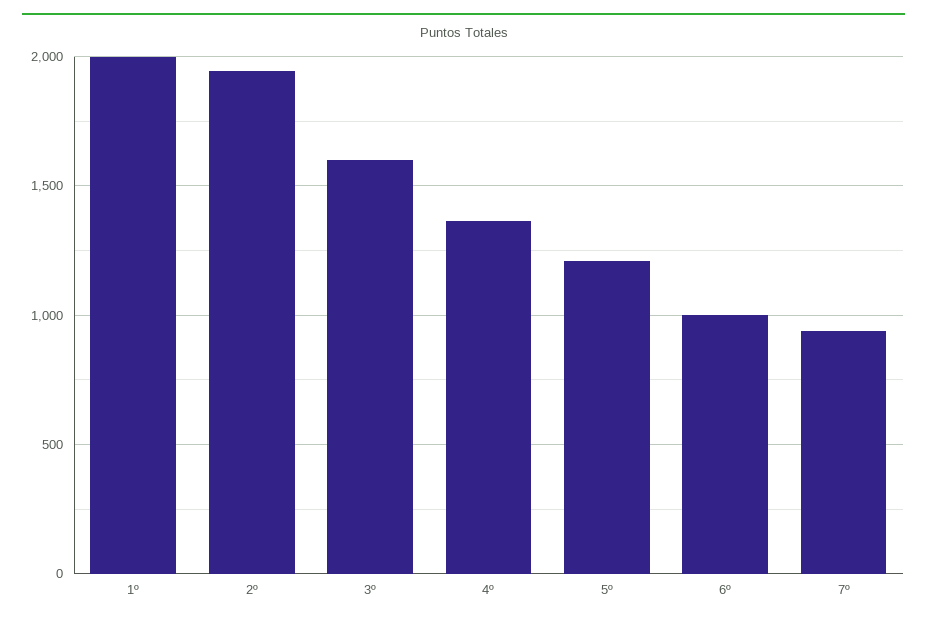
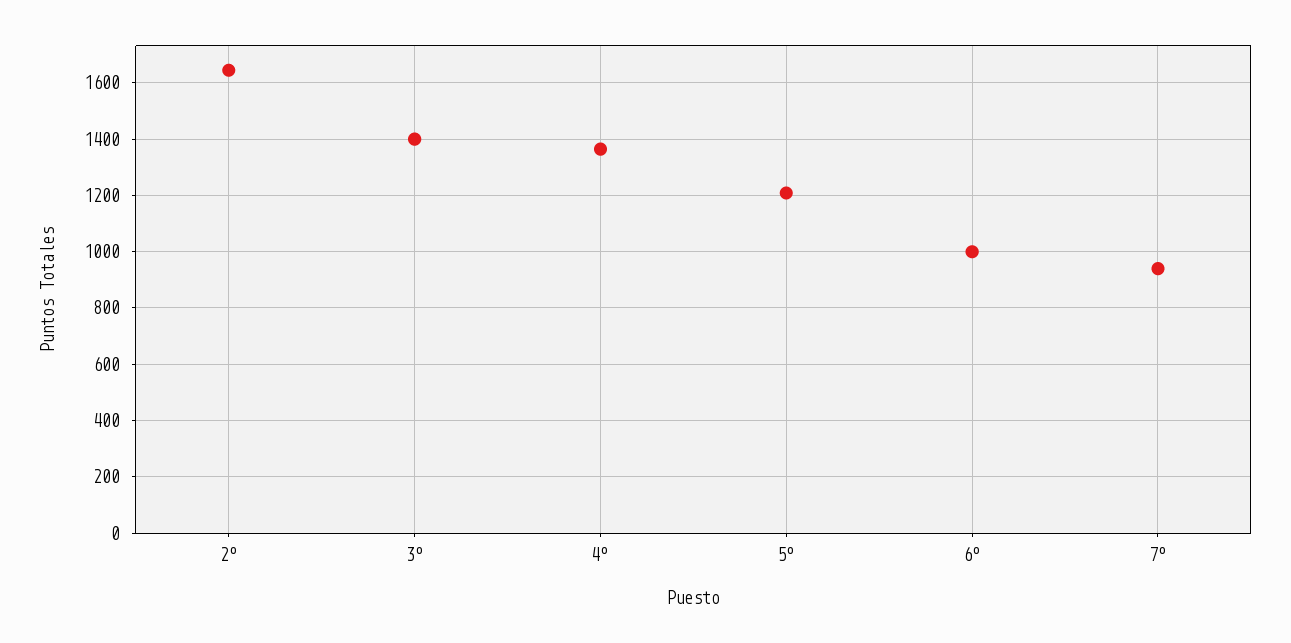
1º: 2000 -> none
2º: 1950 -> 1650
3º: 1600 -> 1400

